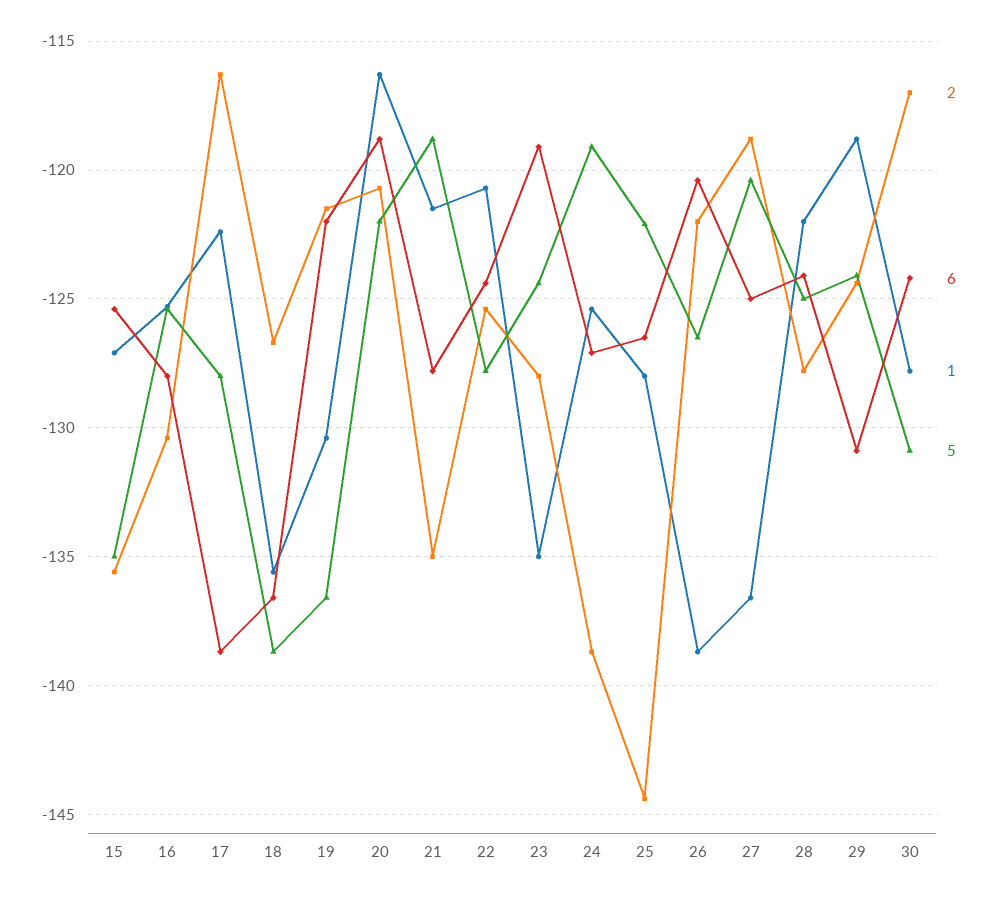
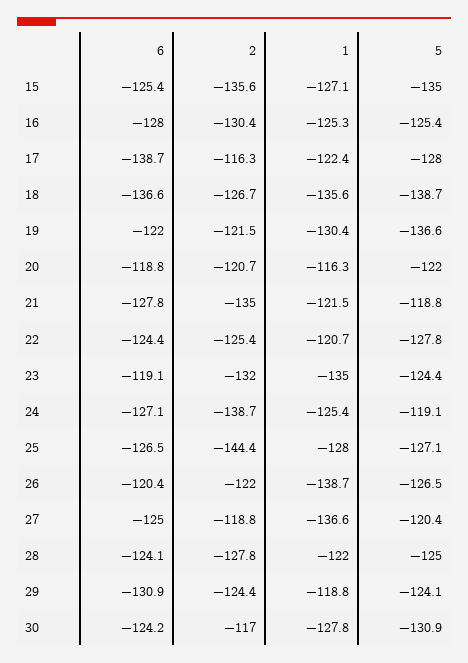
2, 23: -128 -> -132
5, 25: -122 -> -127.1

